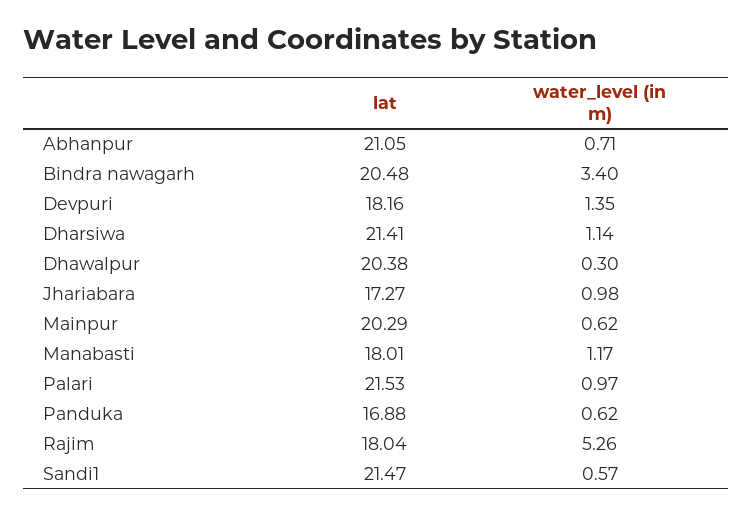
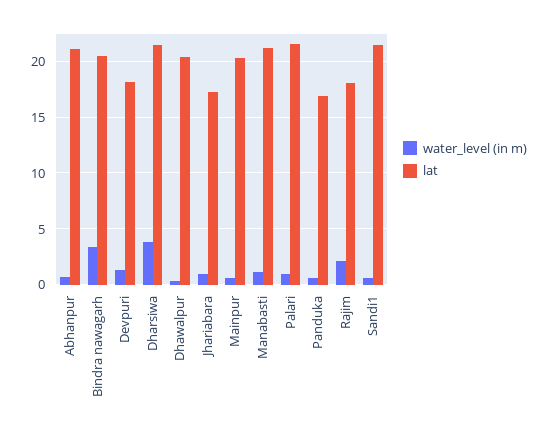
water_level (in m), Dharsiwa: 1.14 -> 4
lat, Manabasti: 18.01 -> 21
water_level (in m), Rajim: 5.26 -> 2

